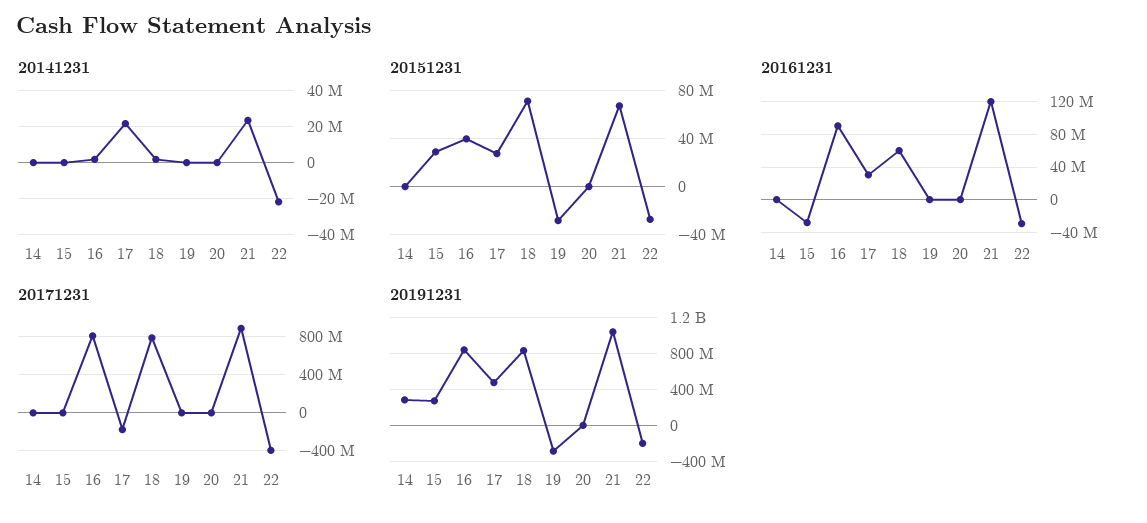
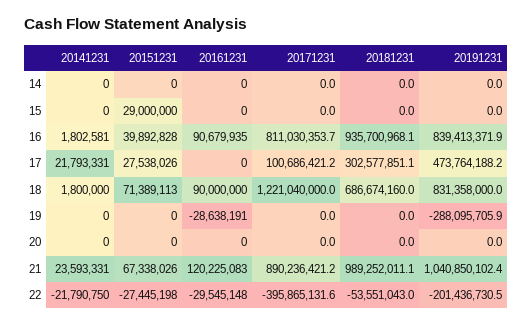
20151231, 19: -30000000 -> 0
20161231, 15: -30000000 -> 0
20161231, 17: 30000000 -> 0
20161231, 18: 60000000 -> 90000000
20161231, 19: 0 -> -28638191
20171231, 17: -200000000 -> 100686421.2
20171231, 18: 800000000 -> 1221040000
20191231, 14: 300000000 -> 0
20191231, 15: 300000000 -> 0
20181231, 14: none -> 0
20181231, 15: none -> 0
20181231, 16: none -> 935700968.1
20181231, 17: none -> 302577851.1
20181231, 18: none -> 686674160
20181231, 19: none -> 0
20181231, 20: none -> 0
20181231, 21: none -> 989252011.1
20181231, 22: none -> -53551043

